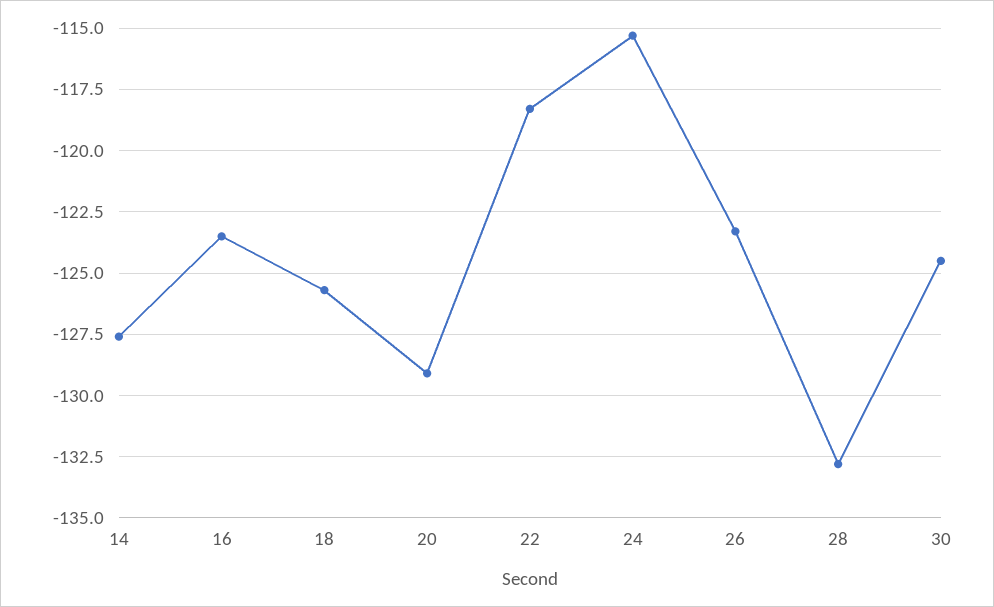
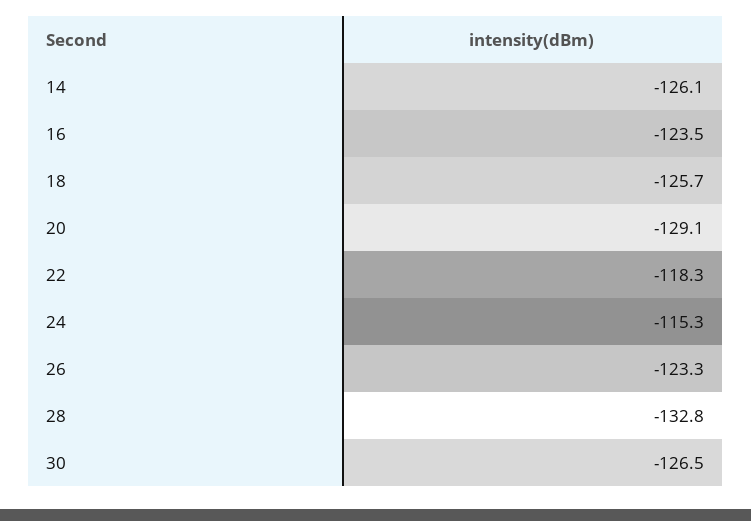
14: -127.5 -> -126.1
30: -124.5 -> -126.5

